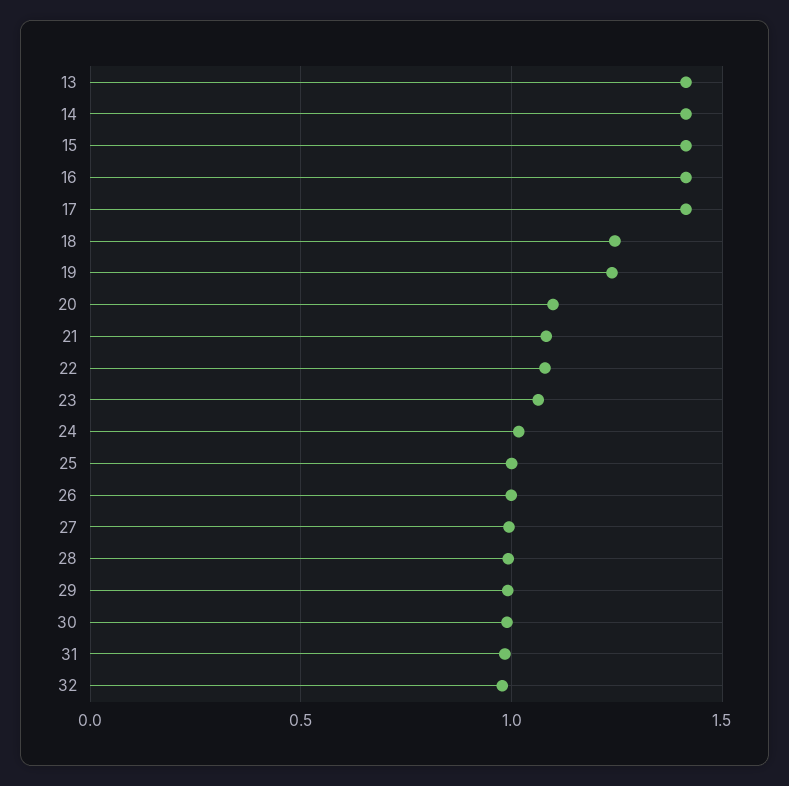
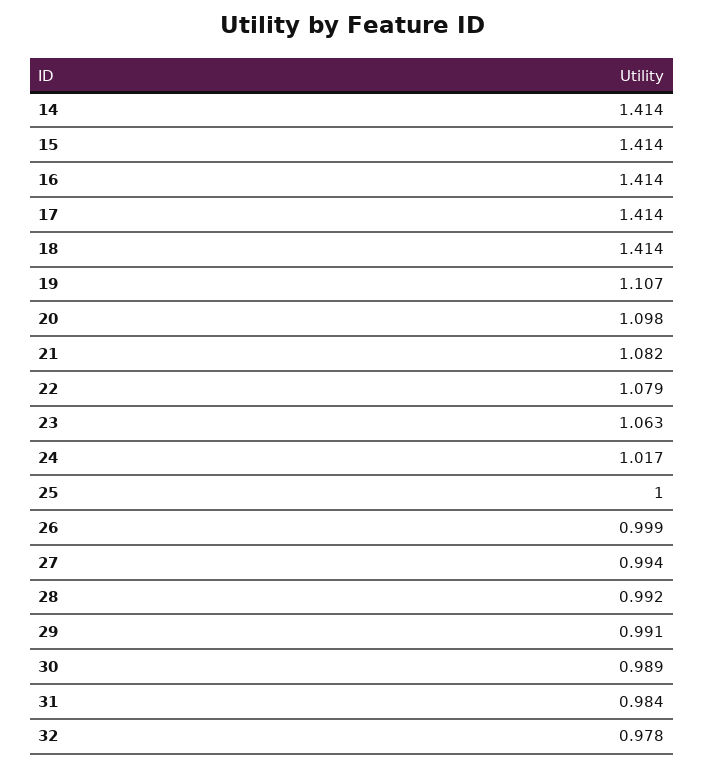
13: 1.4 -> none
18: 1.25 -> 1.414
19: 1.25 -> 1.107

